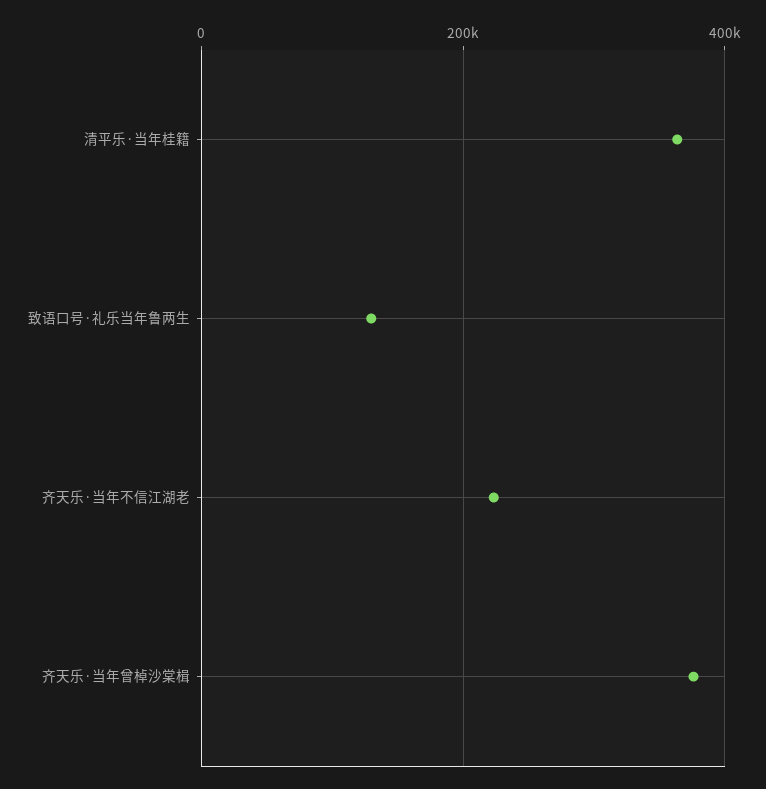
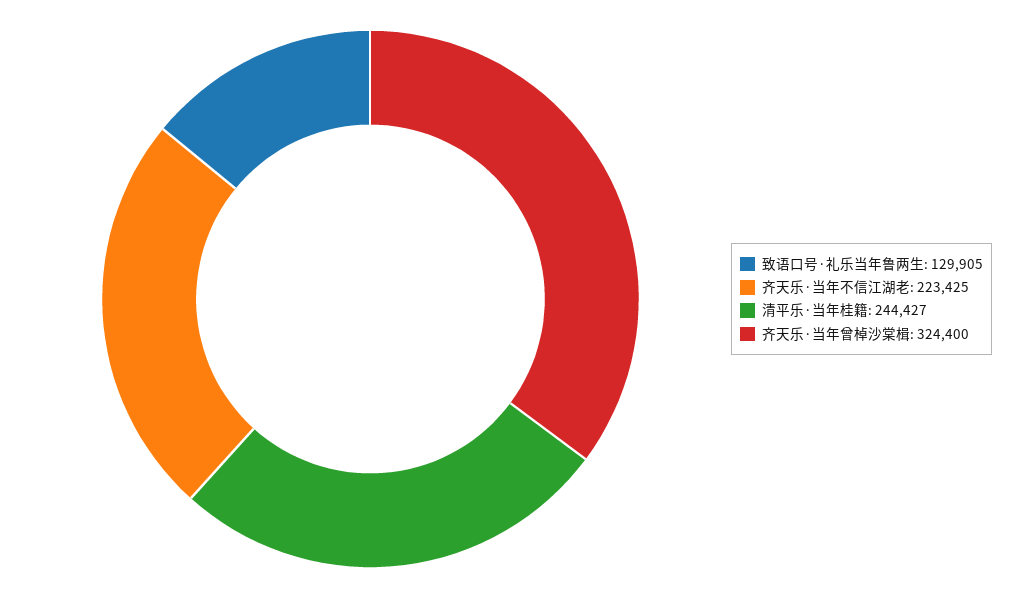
清平乐·当年桂籍: 360000 -> 244427
齐天乐·当年曾棹沙棠楫: 380000 -> 324400

